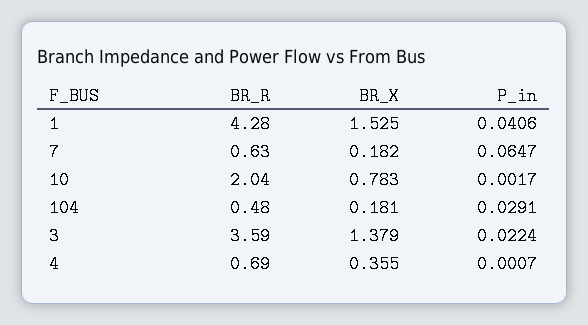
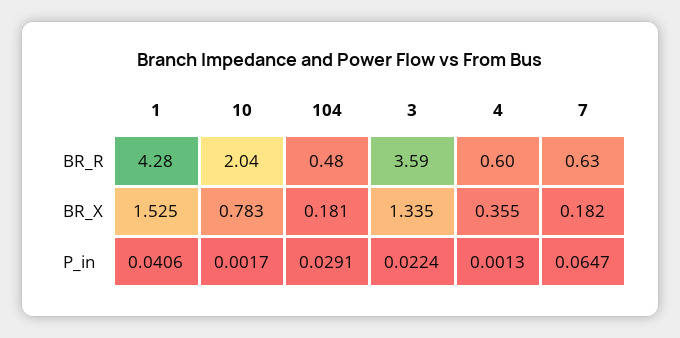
BR_X, 3: 1.379 -> 1.335
BR_R, 4: 0.69 -> 0.6
P_in, 4: 0.0007 -> 0.0013

